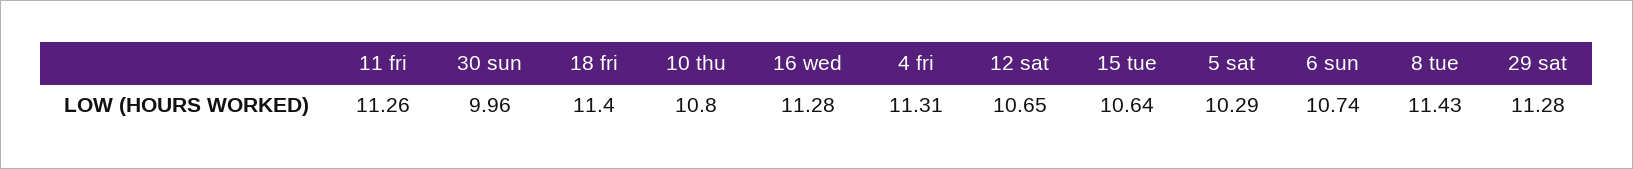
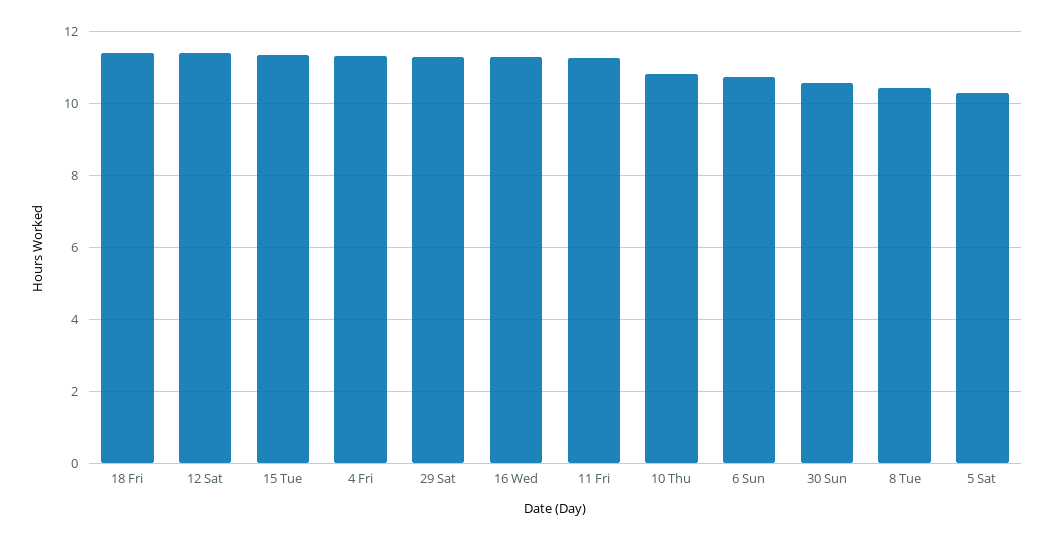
30 sun: 9.96 -> 10.6
12 sat: 10.65 -> 11.4
15 tue: 10.64 -> 11.4
8 tue: 11.43 -> 10.4

